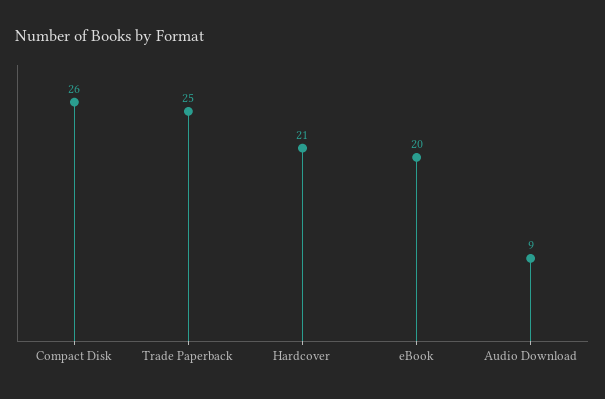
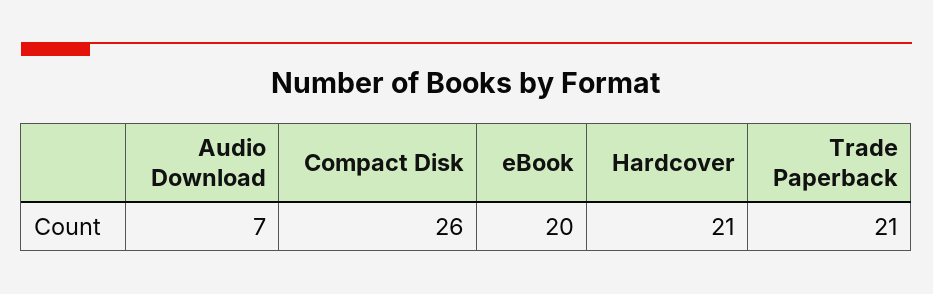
Trade Paperback: 25 -> 21
Audio Download: 9 -> 7

